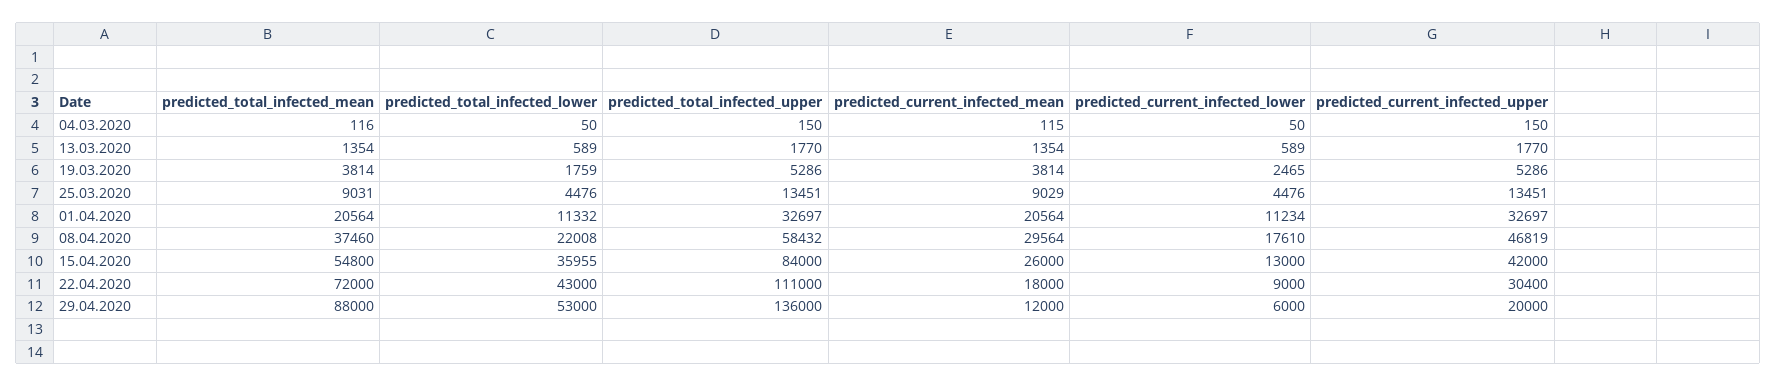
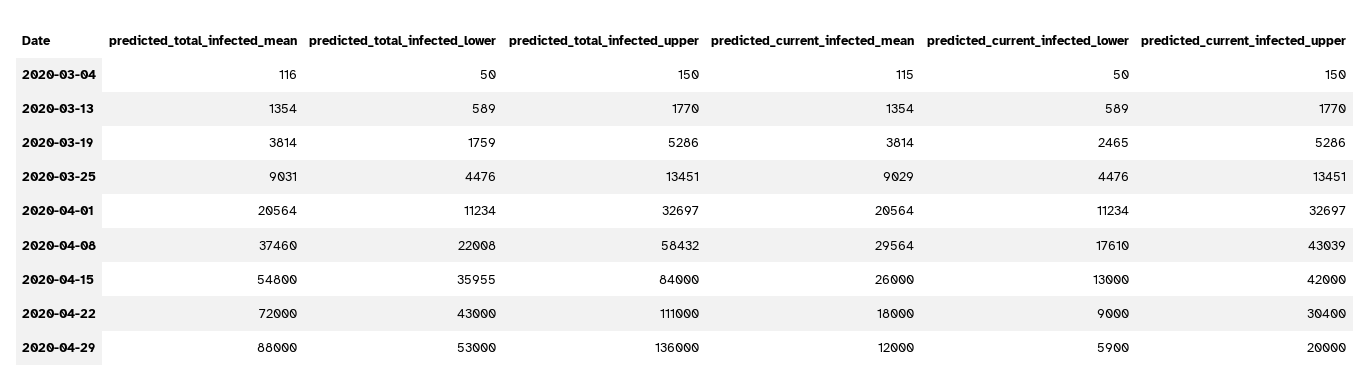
predicted_total_infected_lower, 01.04.2020: 11332 -> 11234
predicted_current_infected_upper, 08.04.2020: 46819 -> 43039
predicted_current_infected_lower, 29.04.2020: 6000 -> 5900

